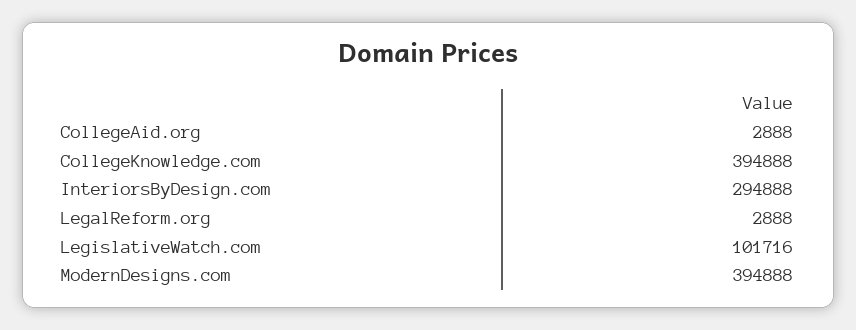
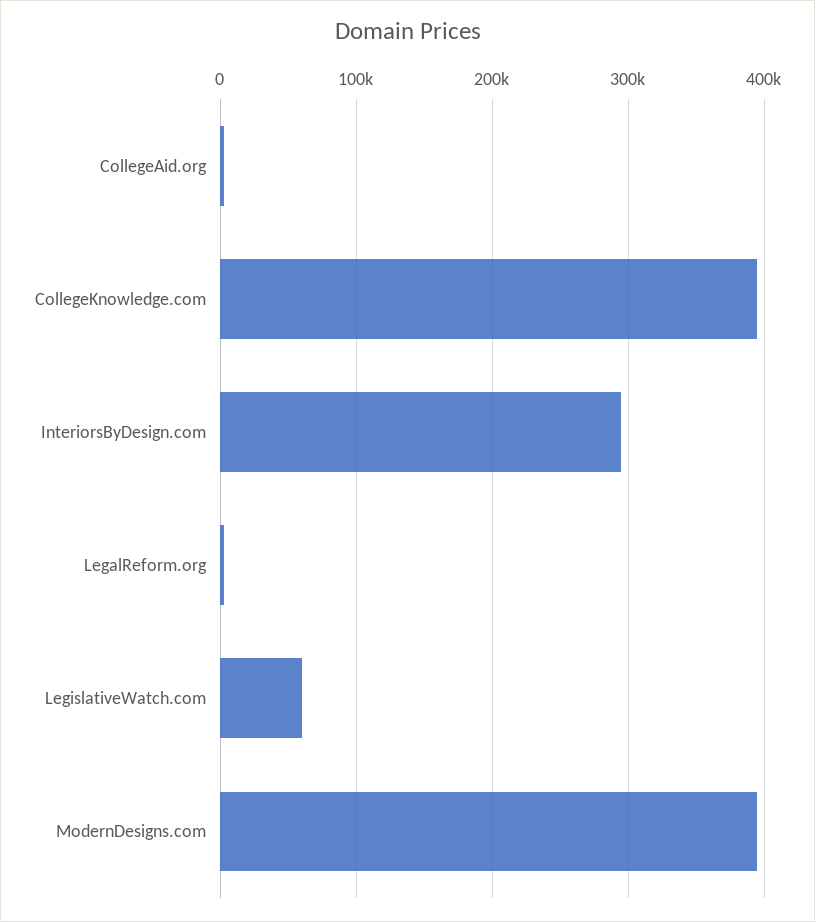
LegislativeWatch.com: 101716 -> 60000

